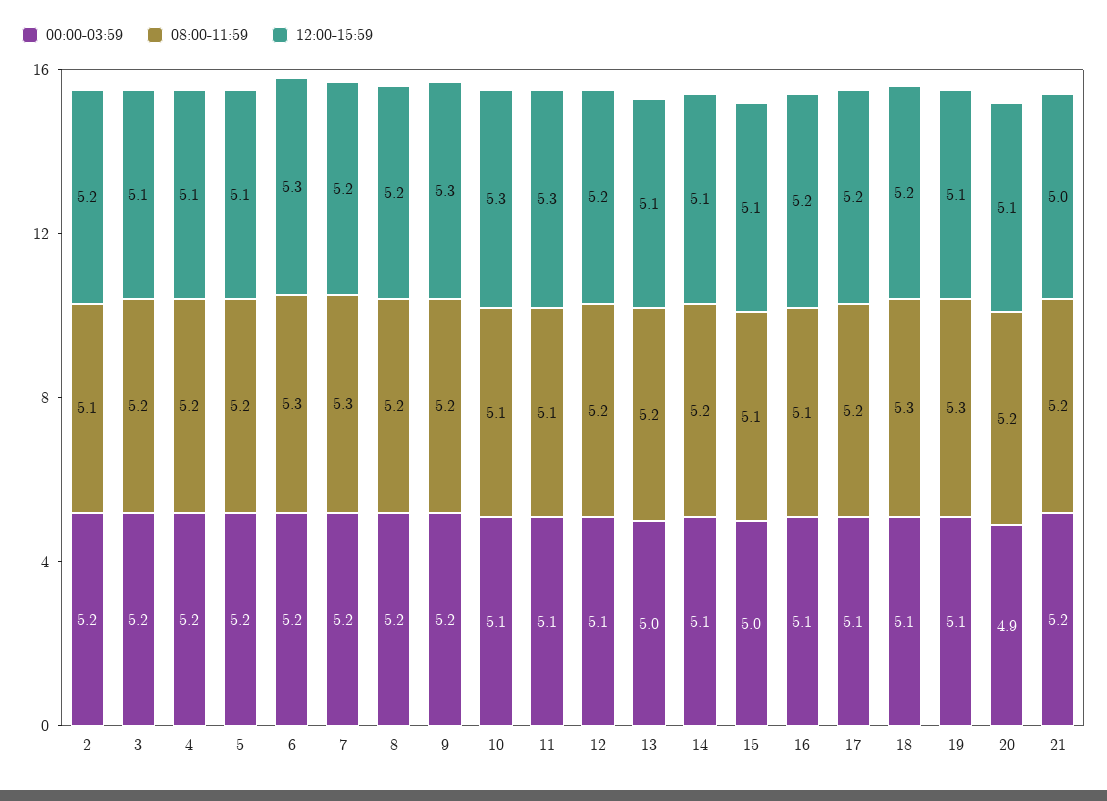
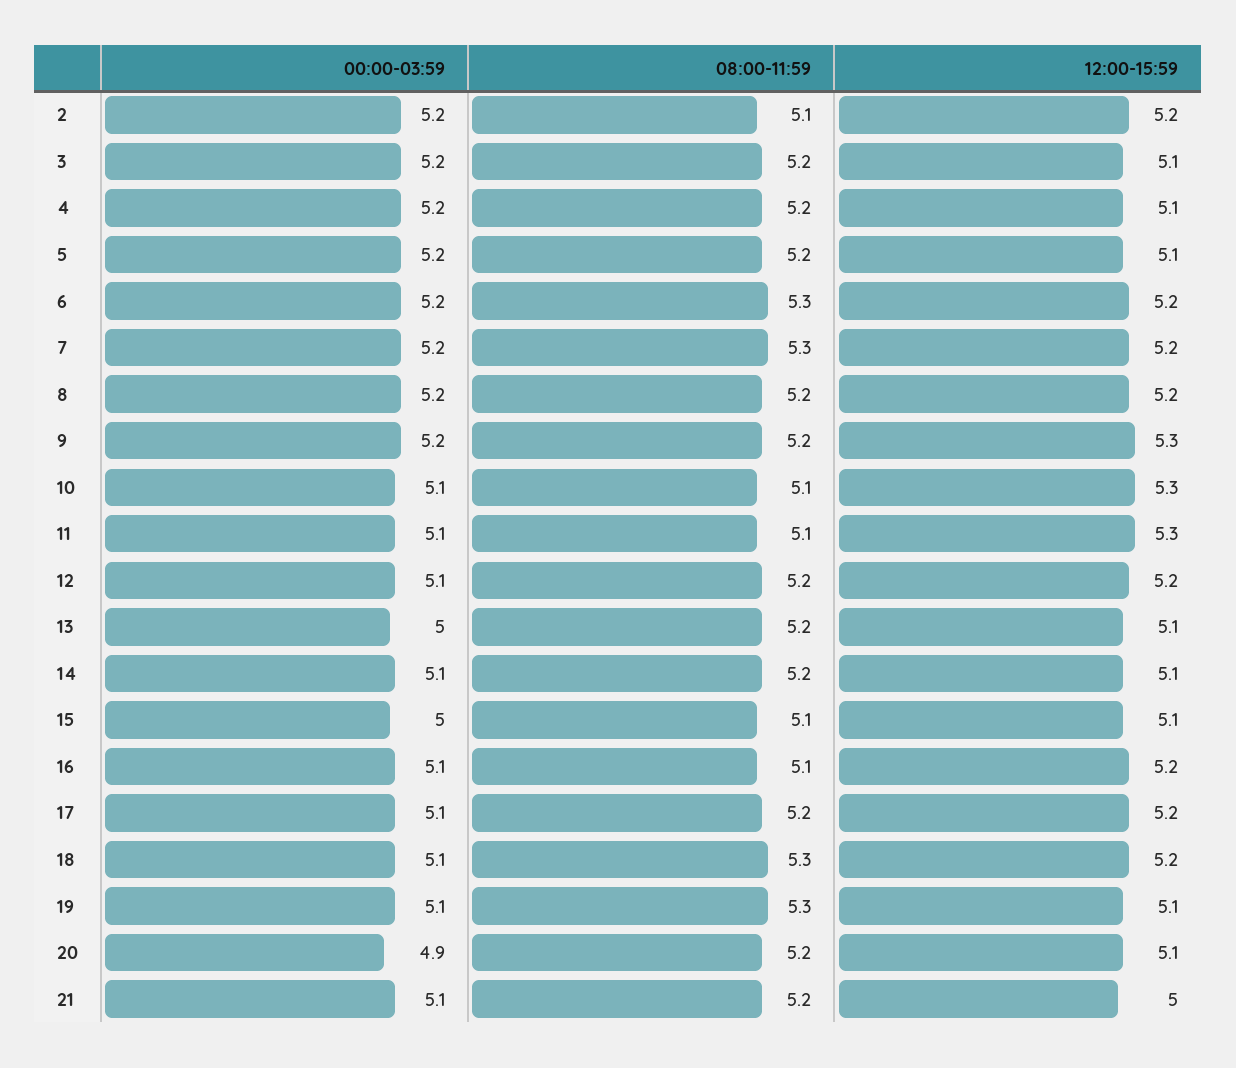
12:00-15:59, 6: 5.3 -> 5.2
00:00-03:59, 21: 5.2 -> 5.1

